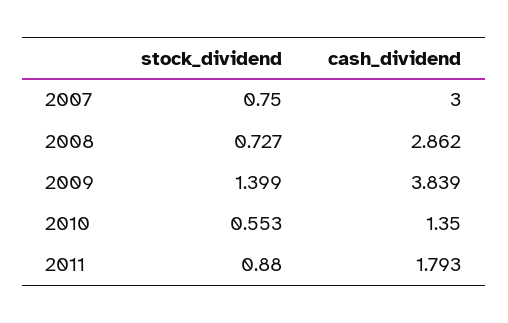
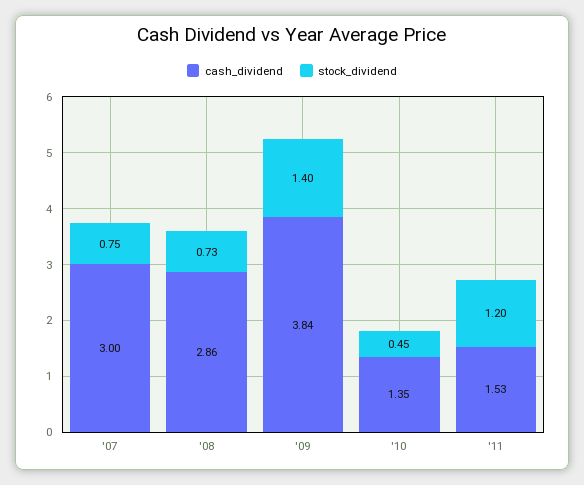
stock_dividend, 2010: 0.553 -> 0.45
stock_dividend, 2011: 0.88 -> 1.2
cash_dividend, 2011: 1.793 -> 1.53

